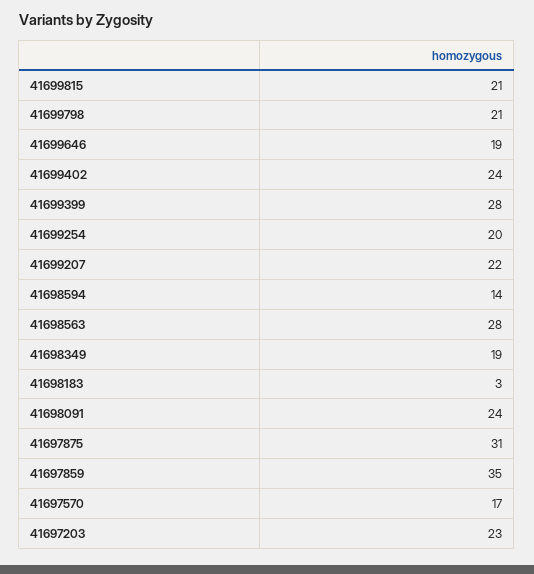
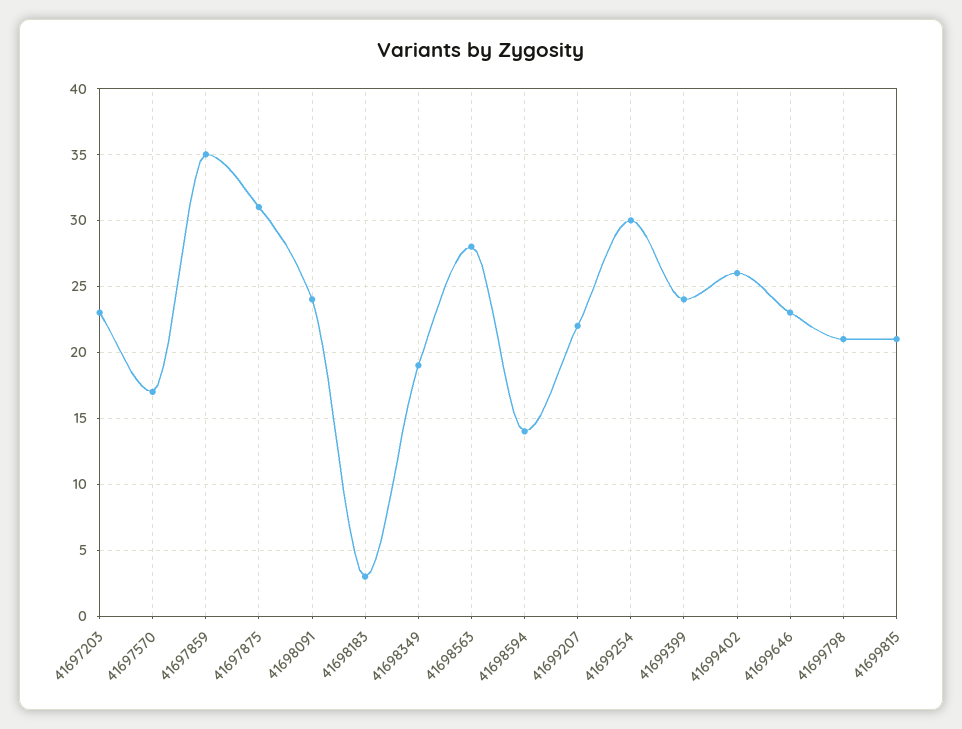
41699646: 19 -> 23
41699402: 24 -> 26
41699399: 28 -> 24
41699254: 20 -> 30

